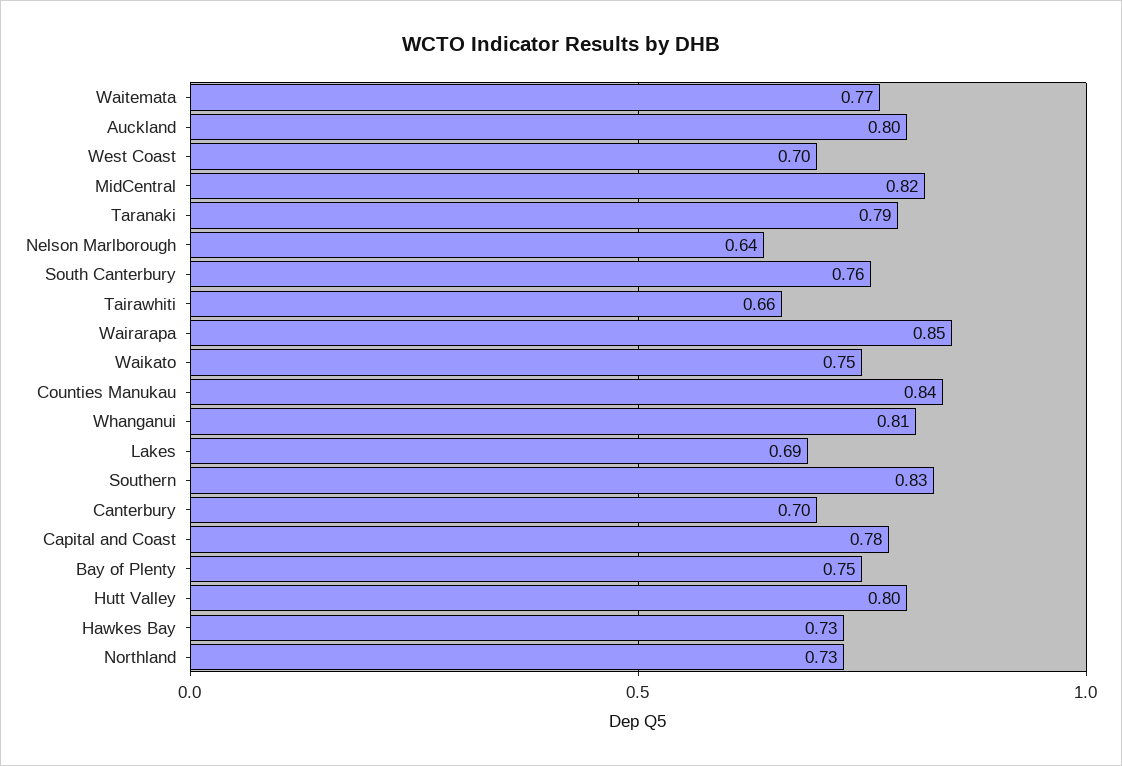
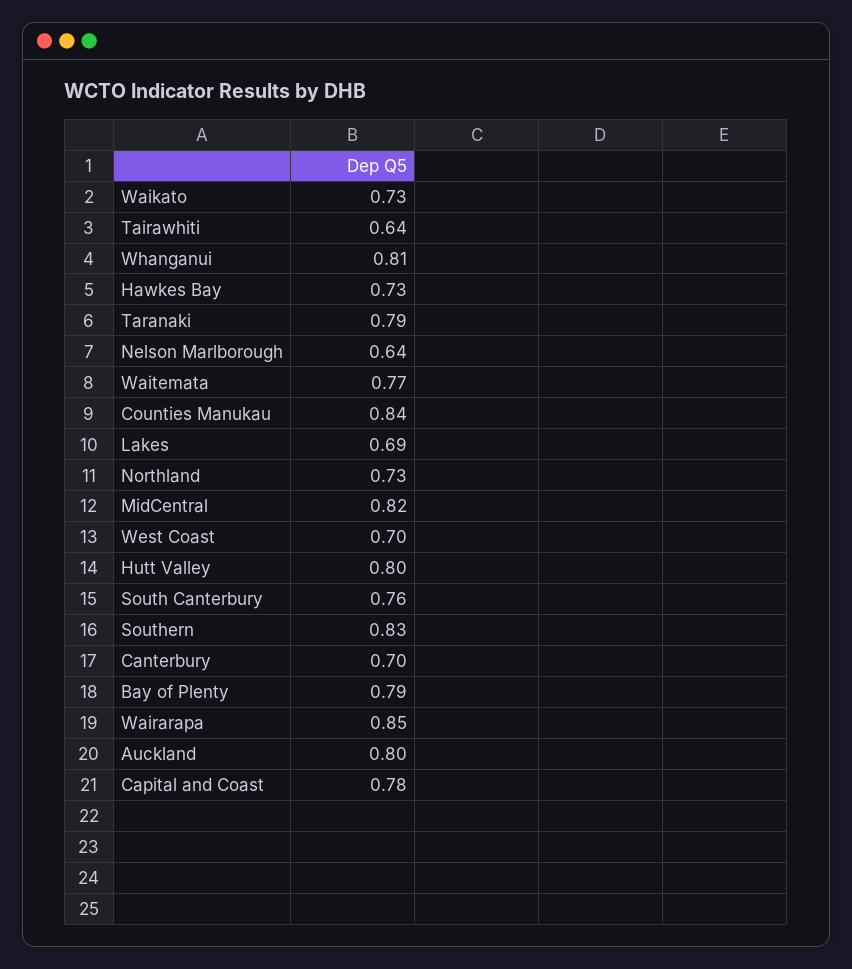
Tairawhiti: 0.66 -> 0.64
Waikato: 0.75 -> 0.73
Bay of Plenty: 0.75 -> 0.79

